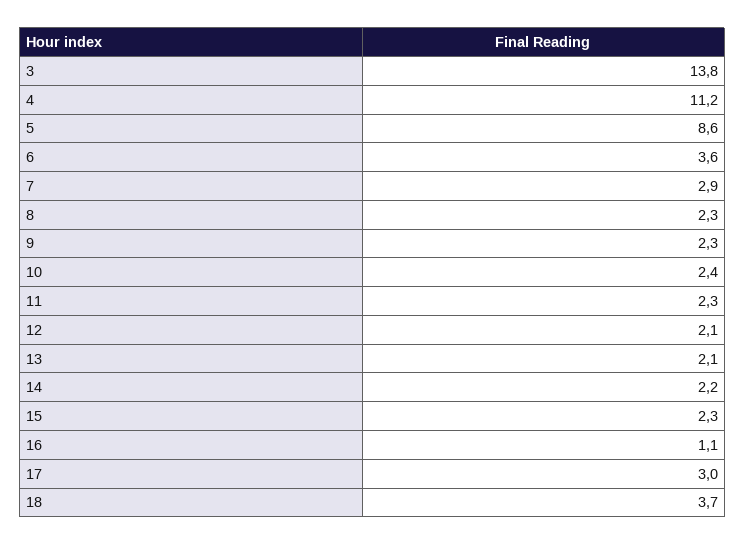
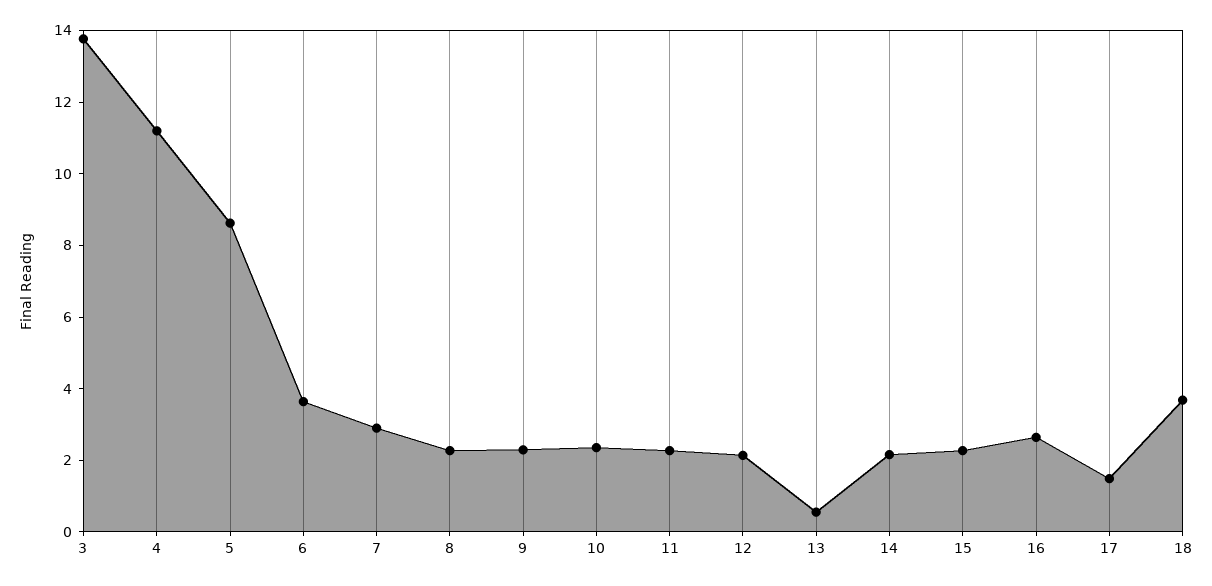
13: 2.1 -> 0.5
16: 1.1 -> 2.5
17: 3 -> 1.5

